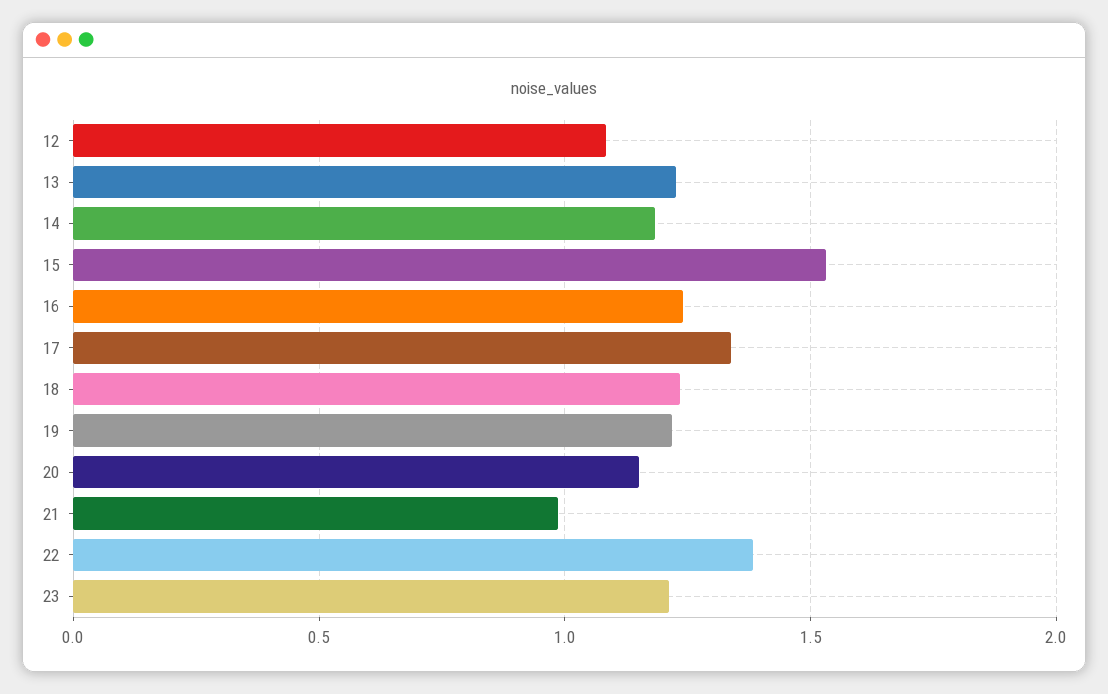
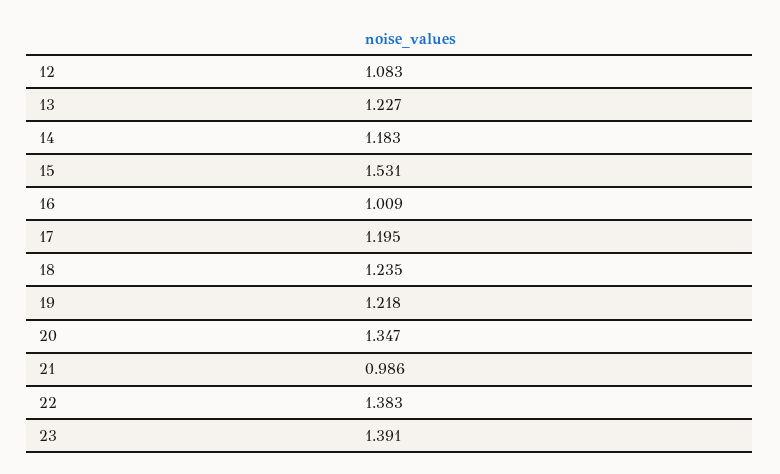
16: 1.25 -> 1.009
17: 1.35 -> 1.195
20: 1.15 -> 1.347
23: 1.2 -> 1.391

